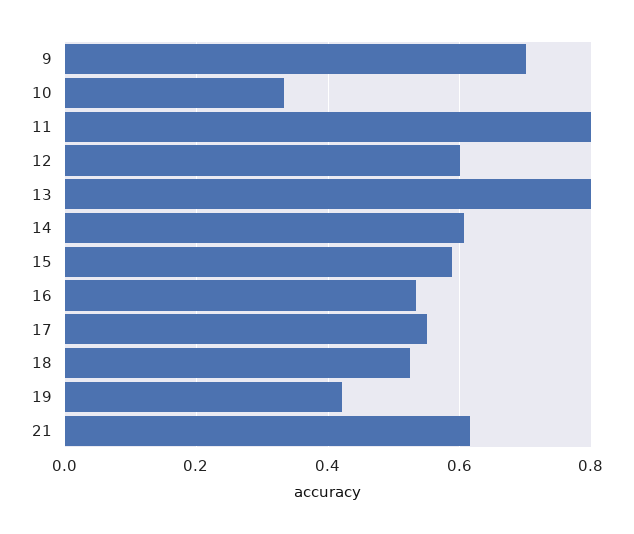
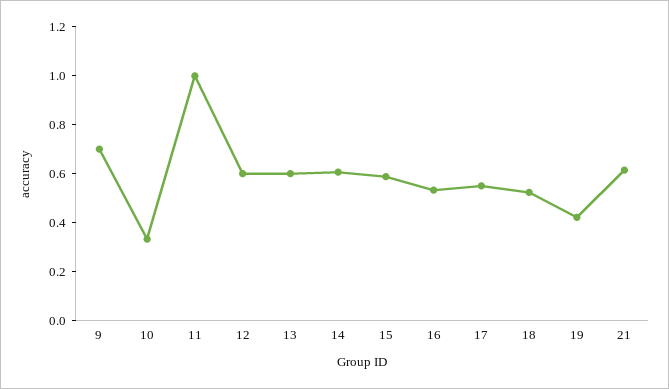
11: 0.8 -> 1
13: 0.8 -> 0.6

